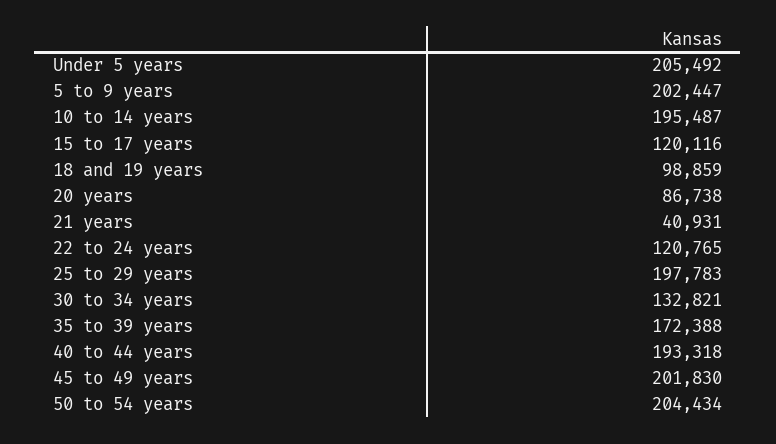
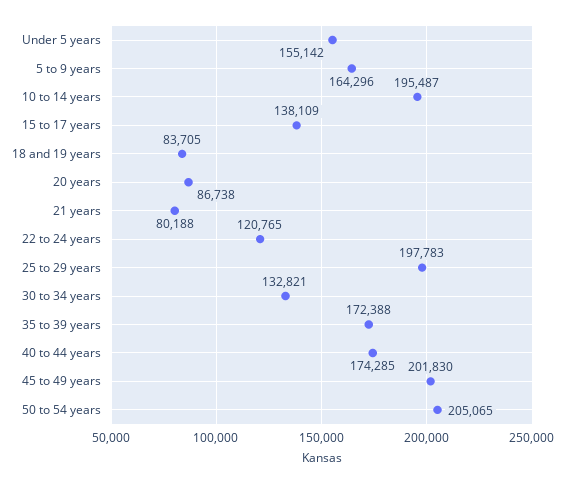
Under 5 years: 205492 -> 155142
5 to 9 years: 202447 -> 164296
15 to 17 years: 120116 -> 138109
18 and 19 years: 98859 -> 83705
21 years: 40931 -> 80188
40 to 44 years: 193318 -> 174285
50 to 54 years: 204434 -> 205065

